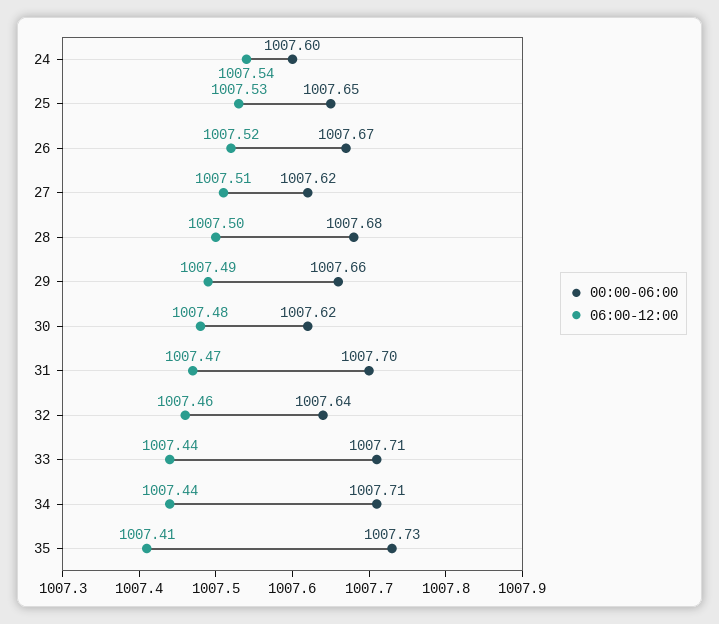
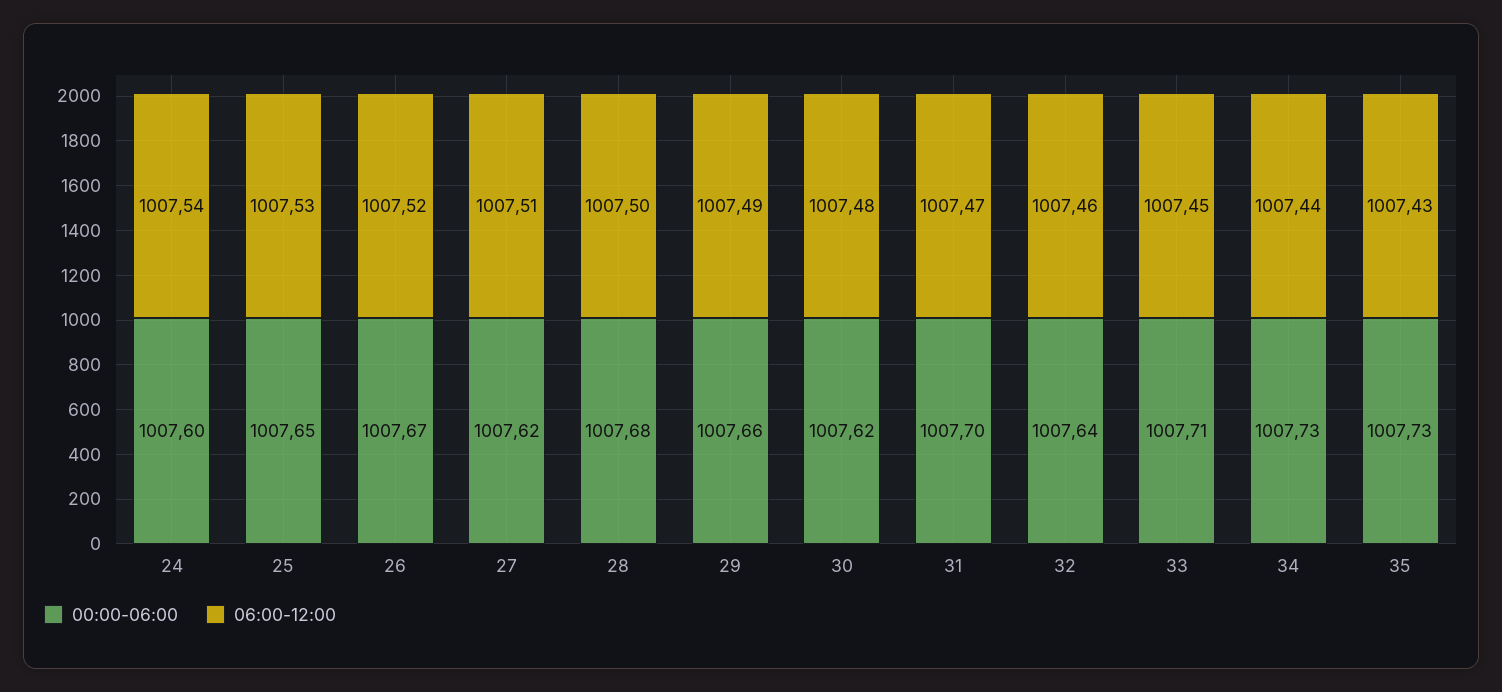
06:00-12:00, 33: 1007.44 -> 1007.45
00:00-06:00, 34: 1007.71 -> 1007.73
06:00-12:00, 35: 1007.41 -> 1007.43

